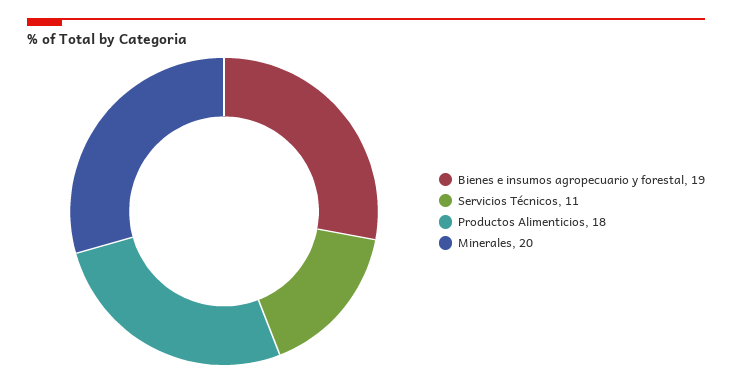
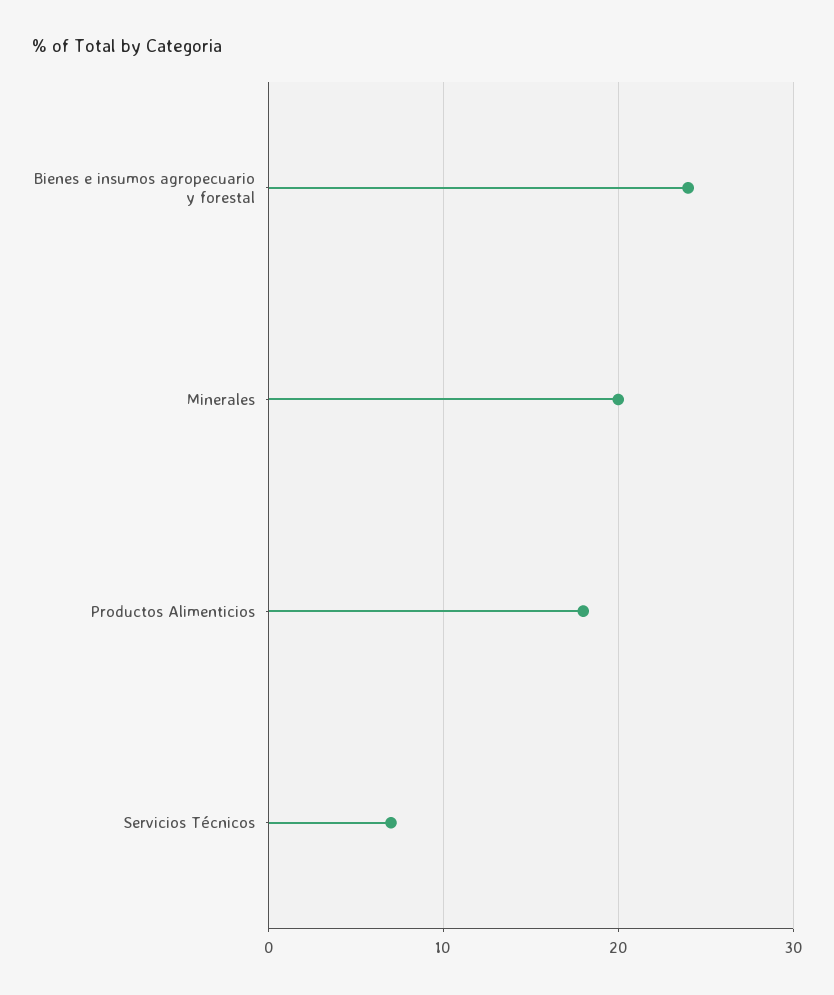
Bienes e insumos agropecuario y forestal: 19 -> 24
Servicios Técnicos: 11 -> 7

